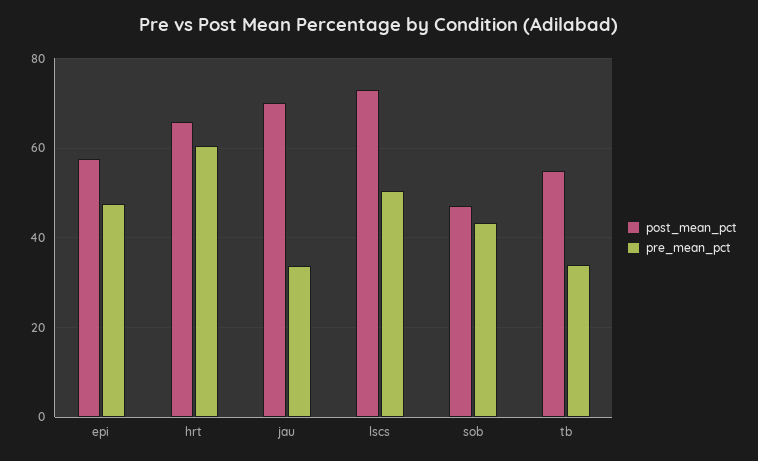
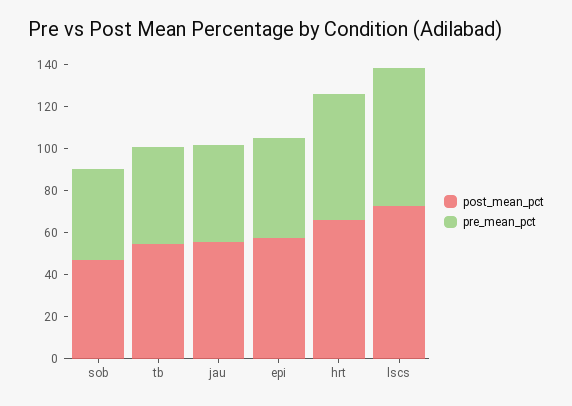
post_mean_pct, jau: 70 -> 55
pre_mean_pct, jau: 34 -> 45
pre_mean_pct, lscs: 50 -> 65
pre_mean_pct, tb: 34 -> 45

